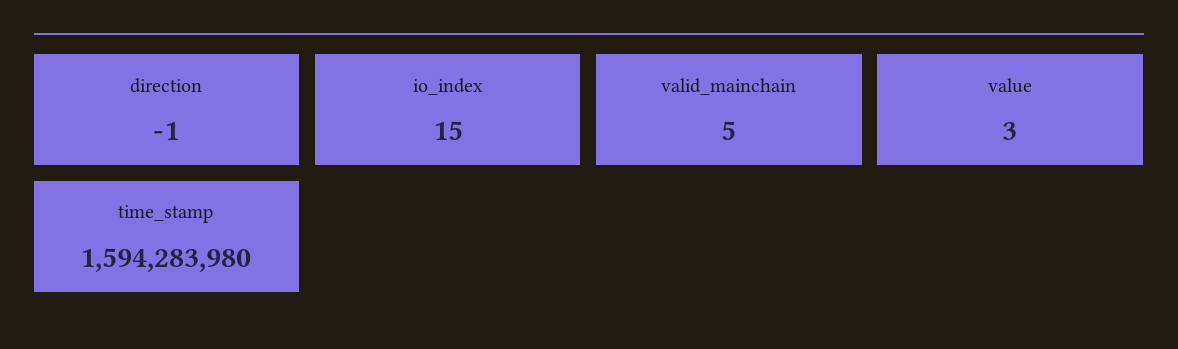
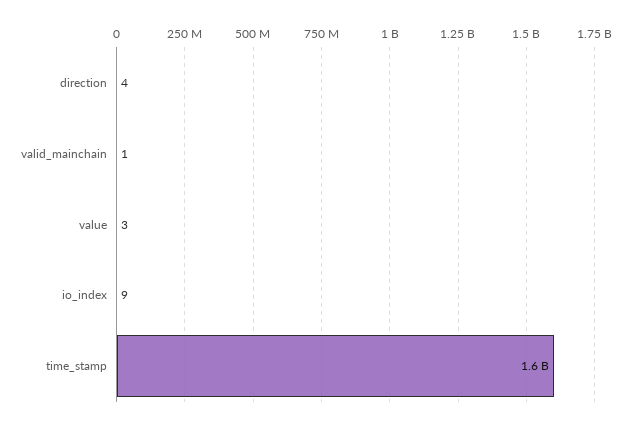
direction: -1 -> 4
io_index: 15 -> 9
valid_mainchain: 5 -> 1

